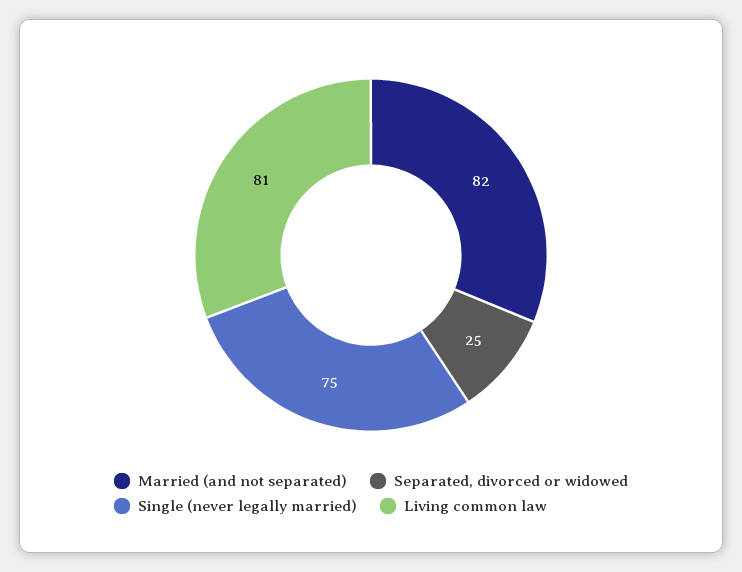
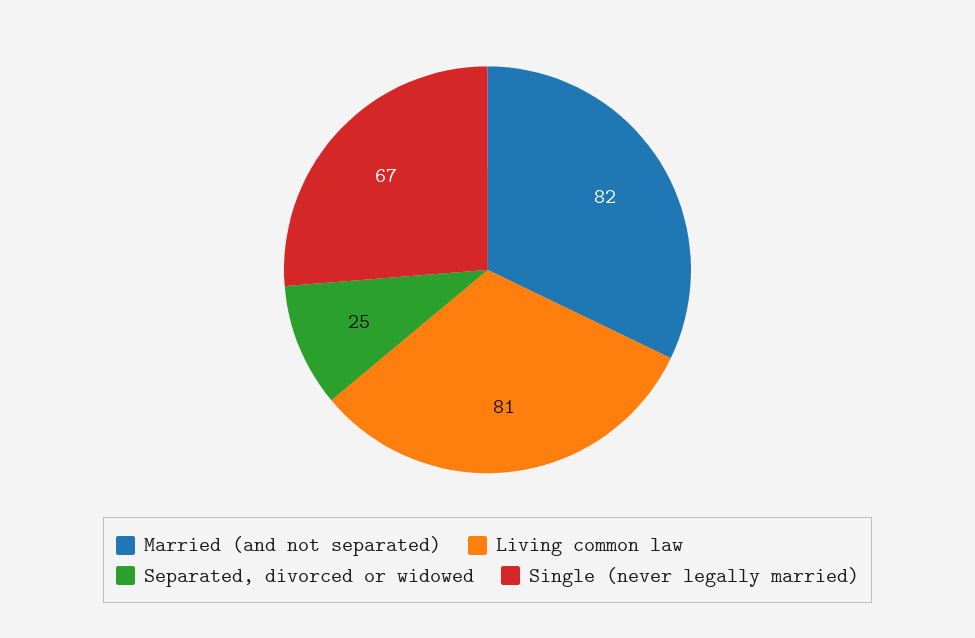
Single (never legally married): 75 -> 67

